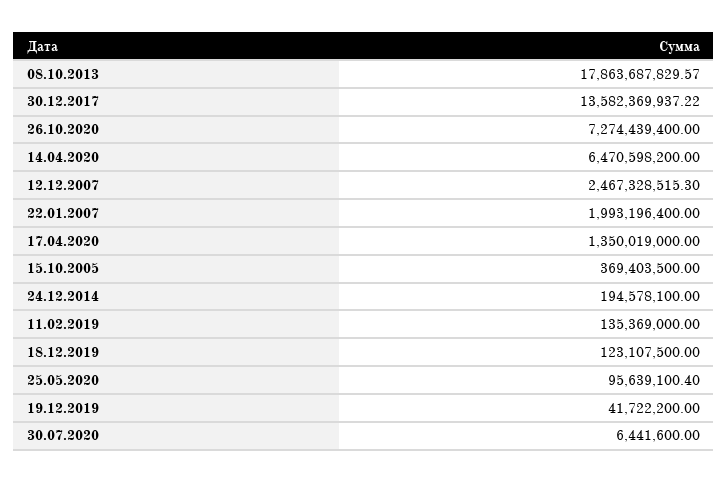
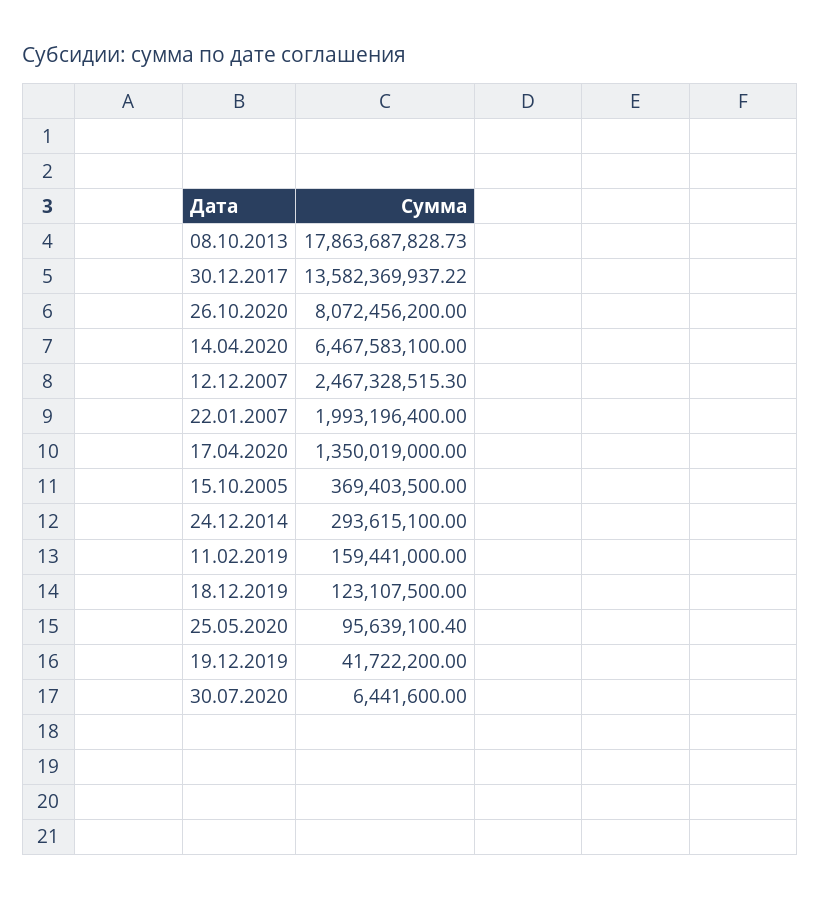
08.10.2013: 17863687829.57 -> 17863687828.73
26.10.2020: 7274439400 -> 8072456200
14.04.2020: 6470598200 -> 6467583100
24.12.2014: 194578100 -> 293615100
11.02.2019: 135369000 -> 159441000

